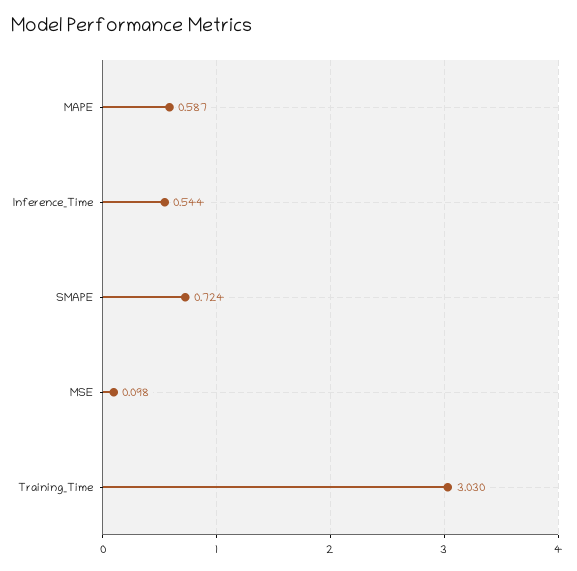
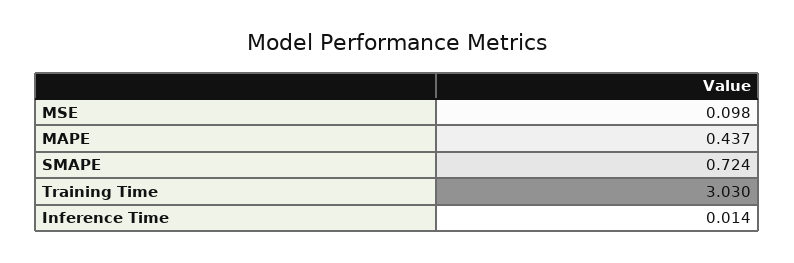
MAPE: 0.587 -> 0.437
Inference_Time: 0.544 -> 0.014

